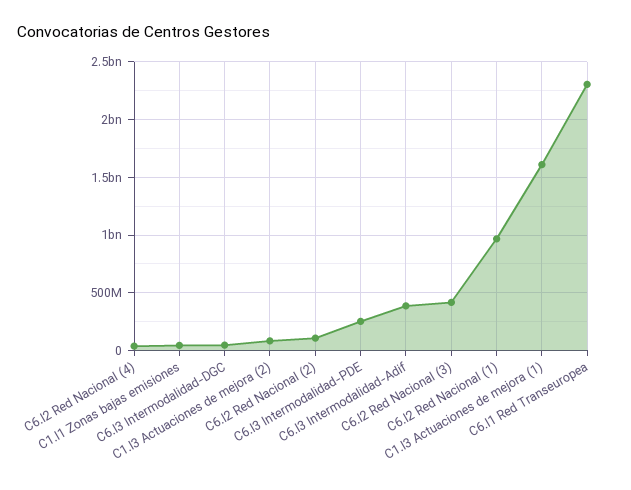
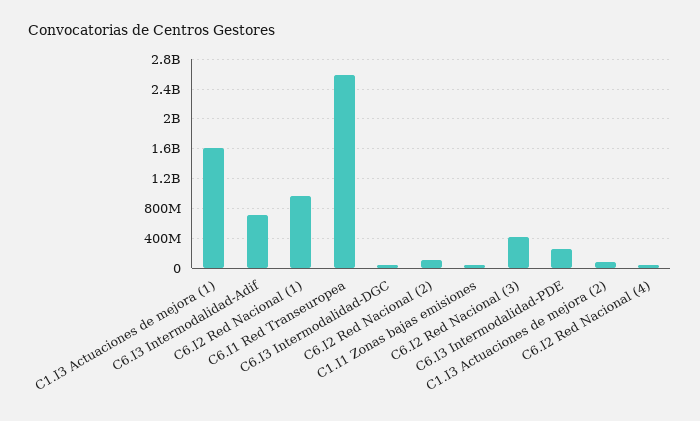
C6.I3 Intermodalidad-Adif: 400000000 -> 700000000
C6.I1 Red Transeuropea: 2300000000 -> 2600000000

